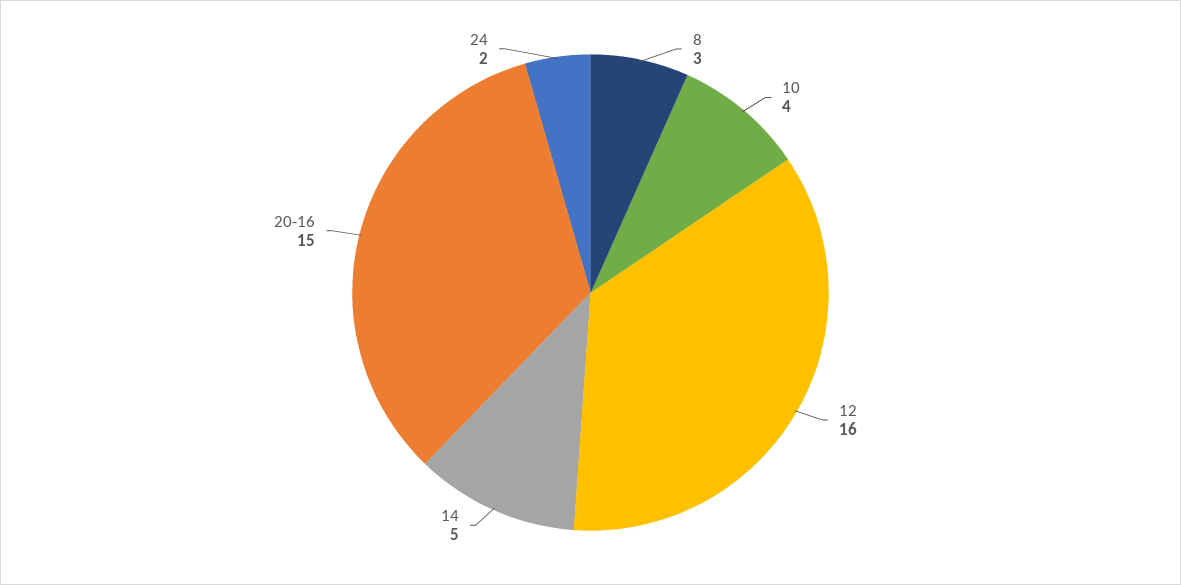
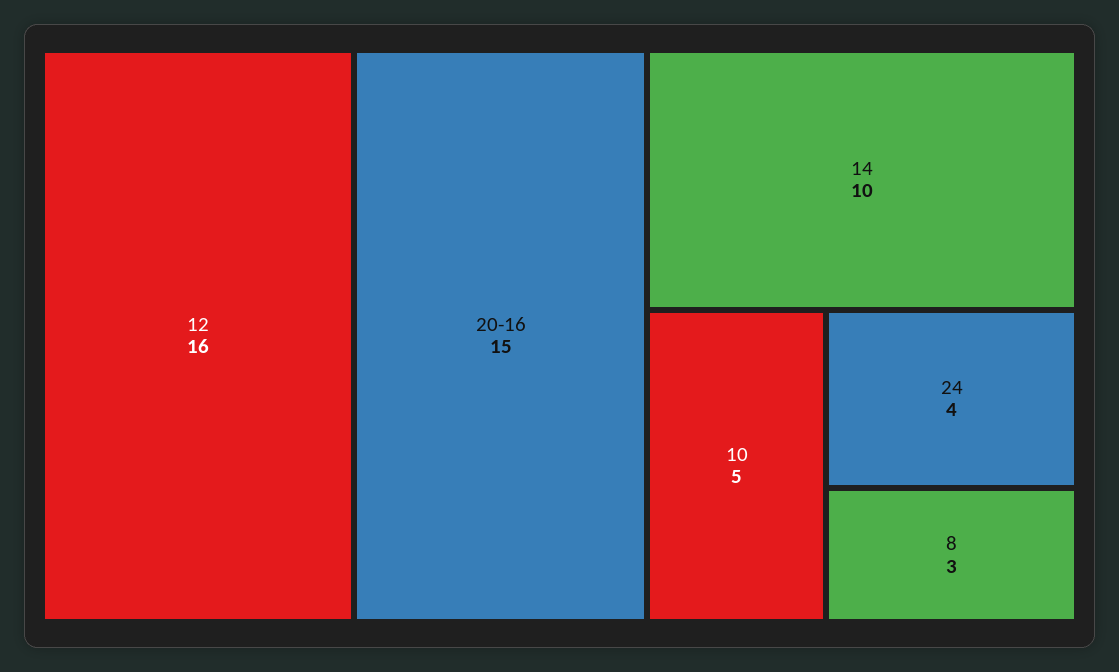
10: 4 -> 5
14: 5 -> 10
24: 2 -> 4

